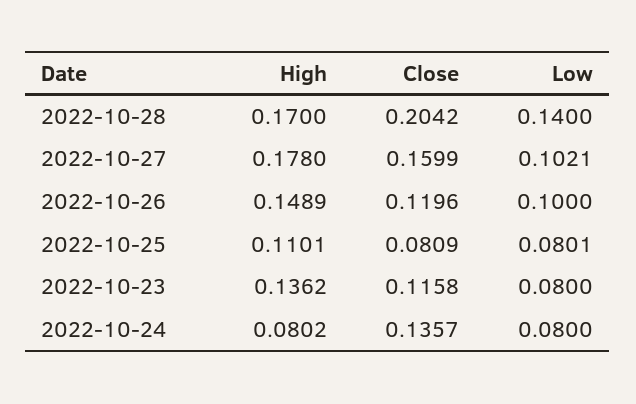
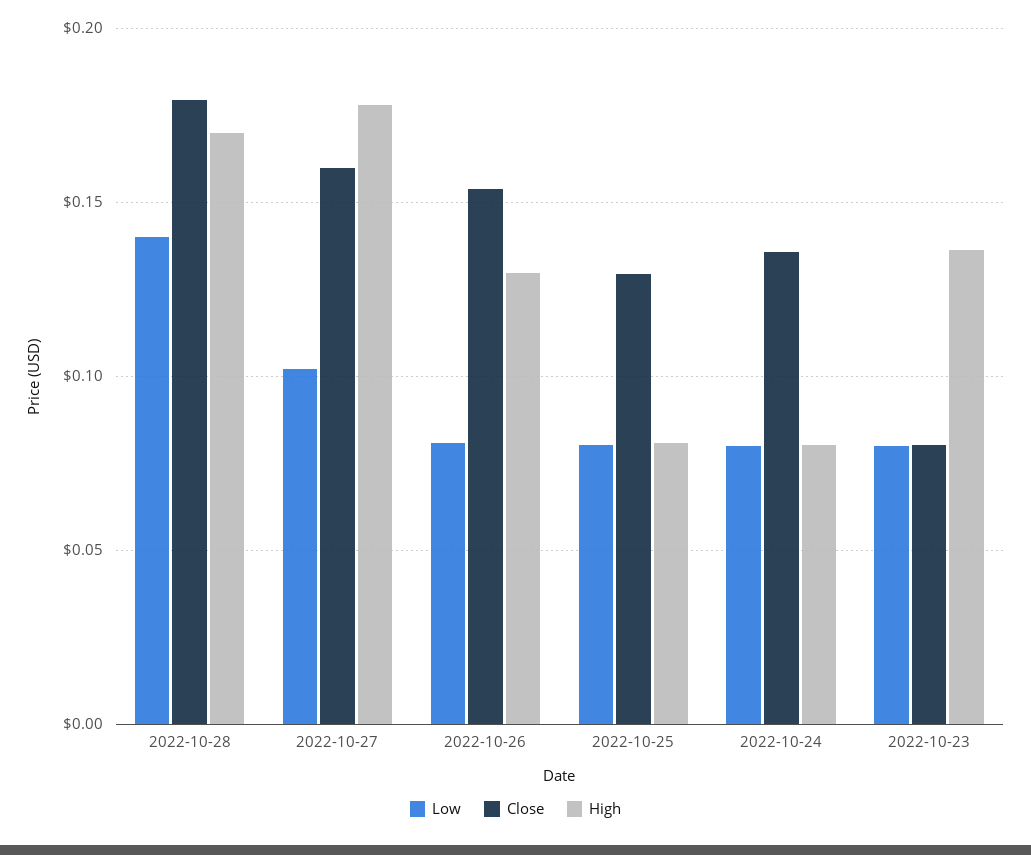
Close, 2022-10-28: 0.2042 -> 0.18
High, 2022-10-26: 0.1489 -> 0.13
Close, 2022-10-26: 0.1196 -> 0.155
Low, 2022-10-26: 0.1 -> 0.08
High, 2022-10-25: 0.1101 -> 0.08
Close, 2022-10-25: 0.0809 -> 0.13
Close, 2022-10-23: 0.1158 -> 0.08

